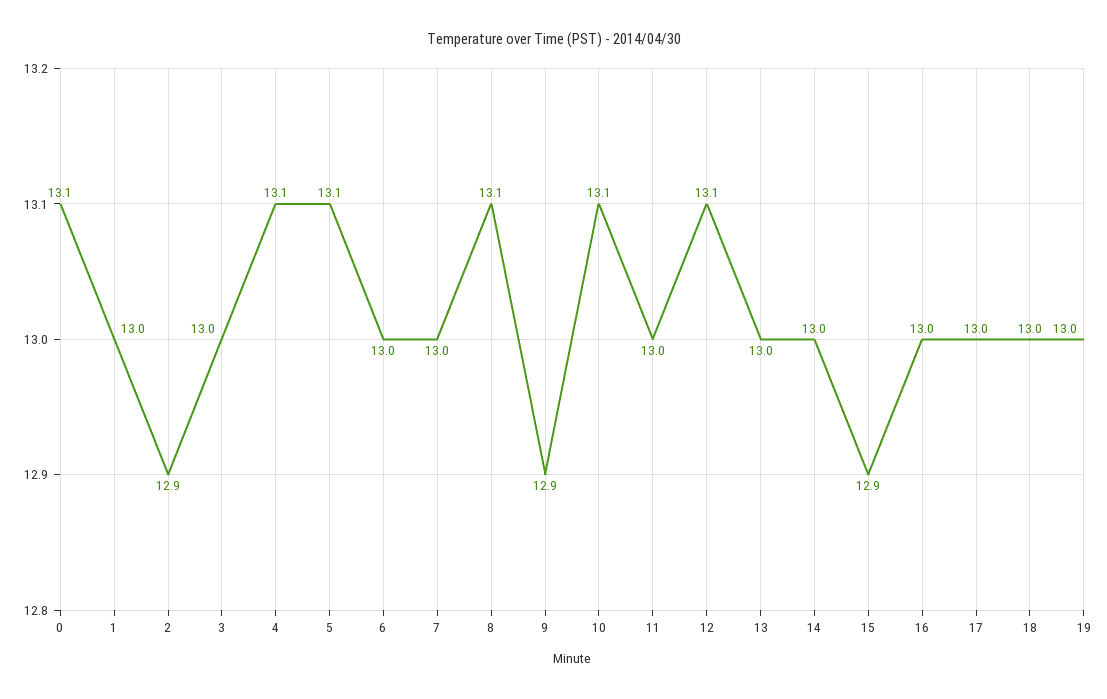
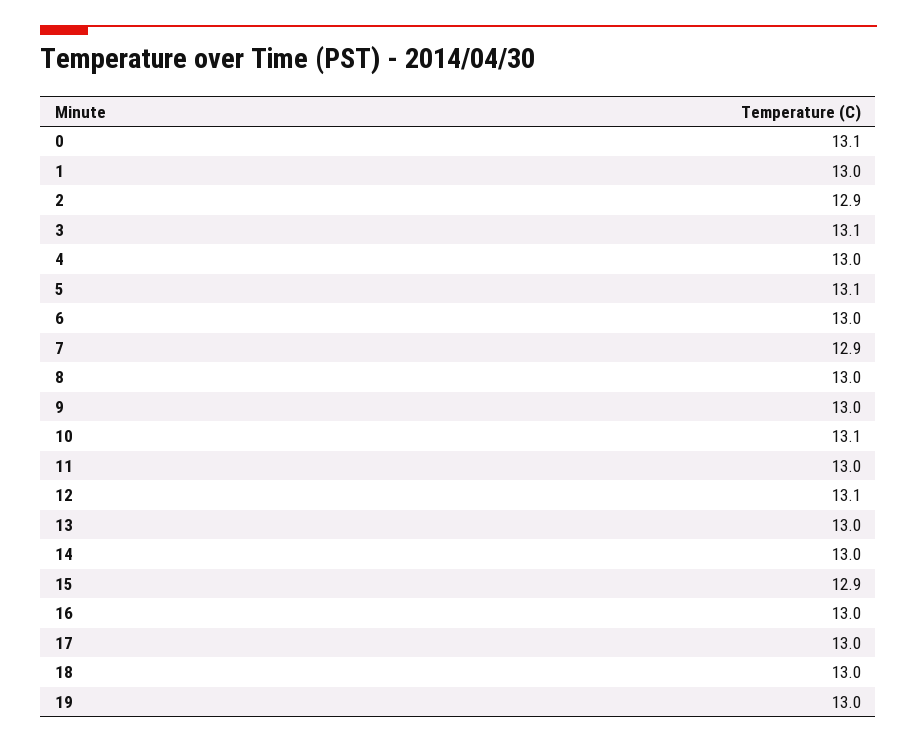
3: 13 -> 13.1
4: 13.1 -> 13
7: 13 -> 12.9
8: 13.1 -> 13
9: 12.9 -> 13

